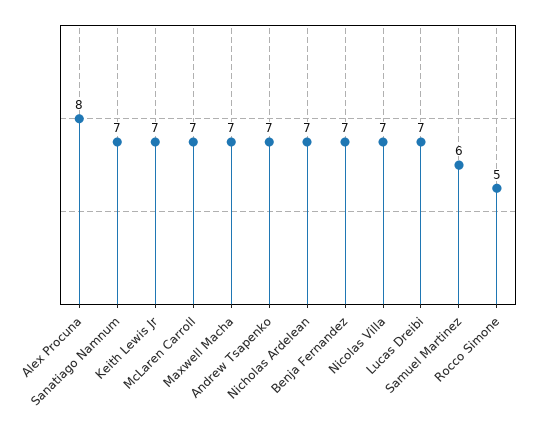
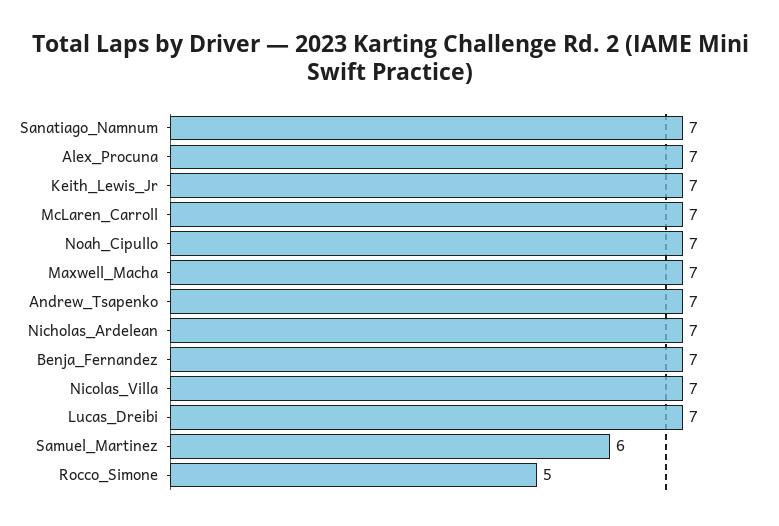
Alex Procuna: 8 -> 7
Noah_Cipullo: none -> 7

